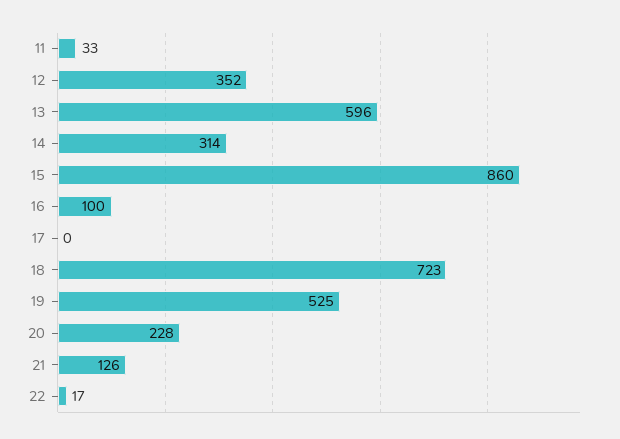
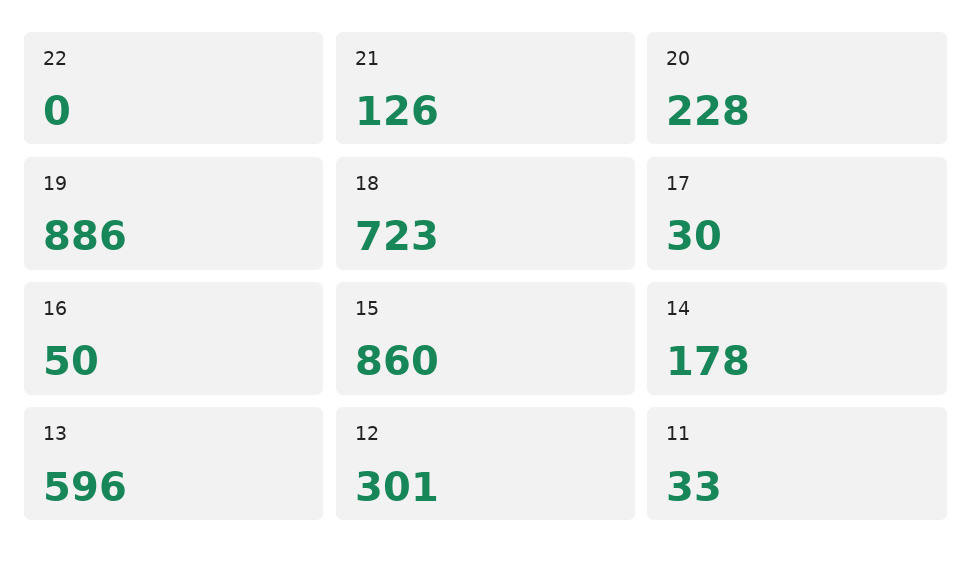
12: 352 -> 301
14: 314 -> 178
16: 100 -> 50
17: 0 -> 30
19: 525 -> 886
22: 17 -> 0

